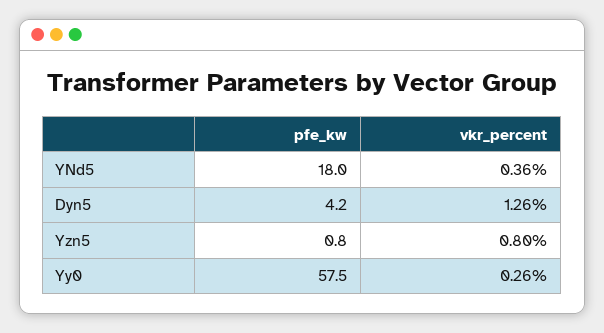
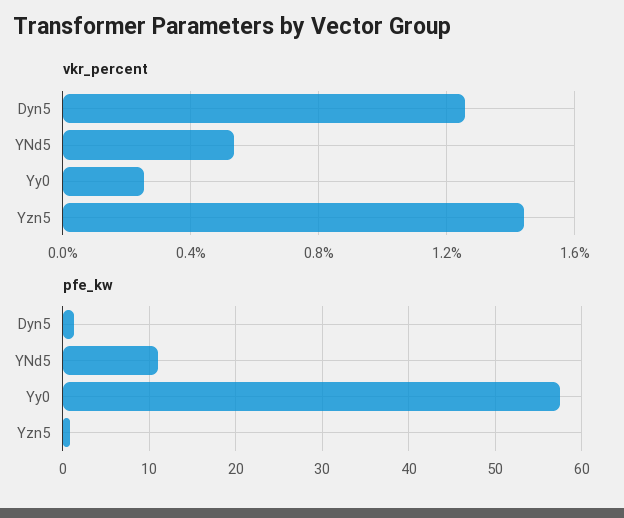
pfe_kw, YNd5: 18 -> 11
vkr_percent, YNd5: 0.36 -> 0.55
pfe_kw, Dyn5: 4.2 -> 1
vkr_percent, Yzn5: 0.8 -> 1.45

